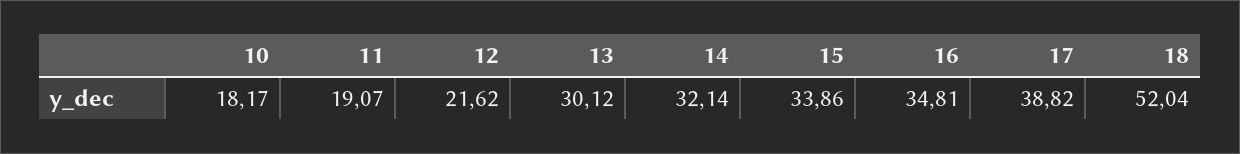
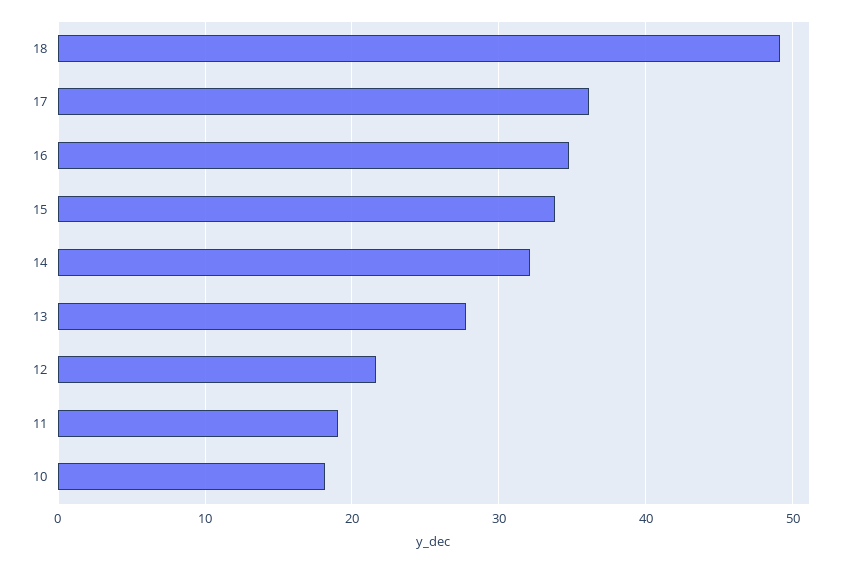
13: 30.12 -> 28
17: 38.82 -> 36
18: 52.04 -> 49

